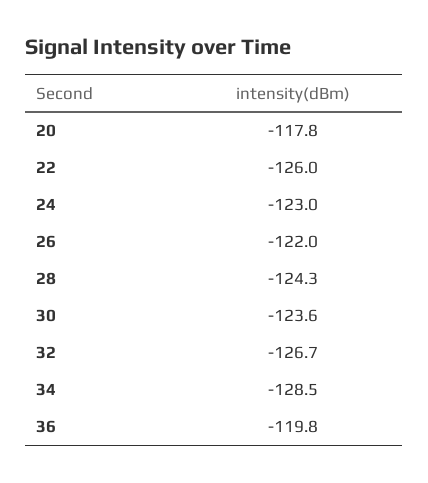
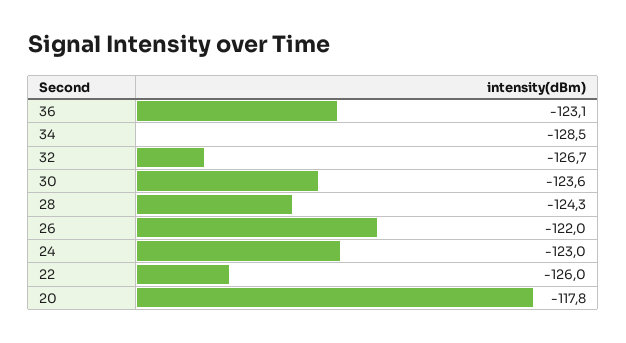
36: -119.8 -> -123.1

